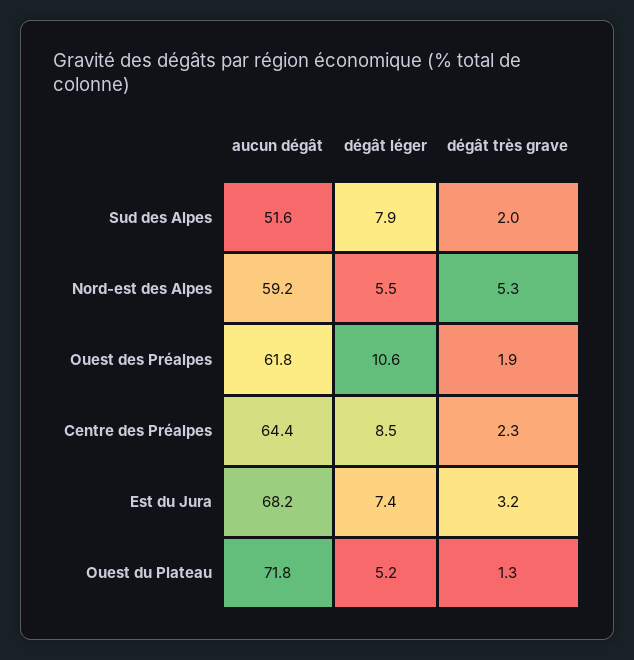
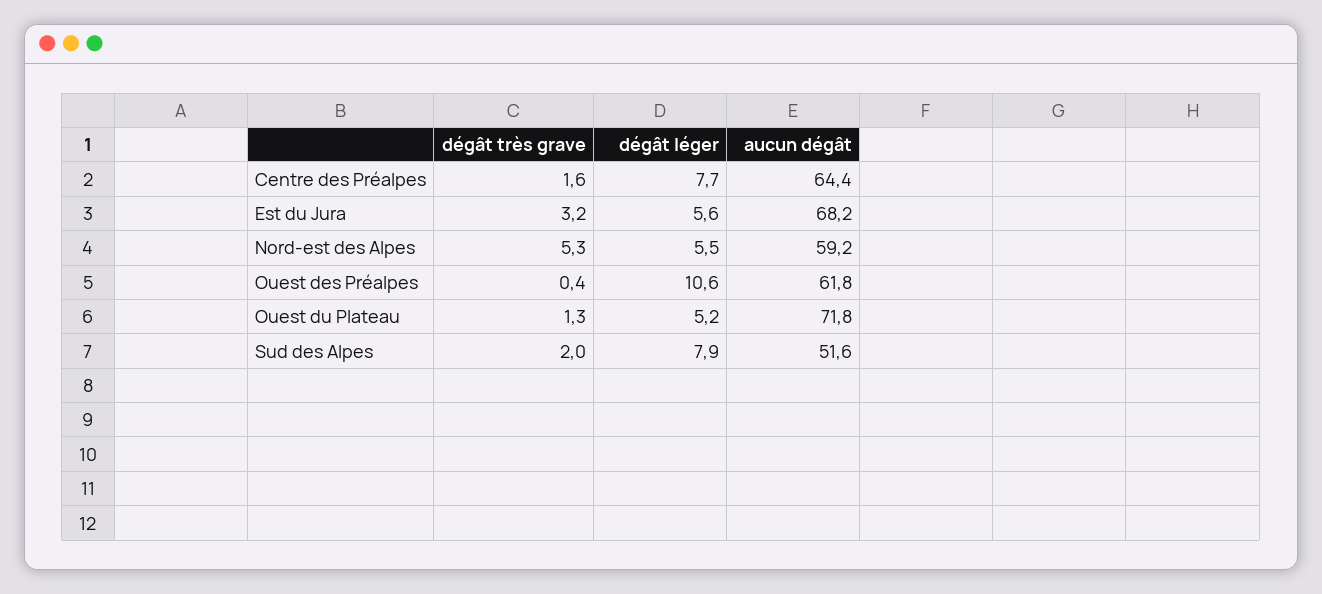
dégât très grave, Ouest des Préalpes: 1.9 -> 0.4
dégât léger, Centre des Préalpes: 8.5 -> 7.7
dégât très grave, Centre des Préalpes: 2.3 -> 1.6
dégât léger, Est du Jura: 7.4 -> 5.6

